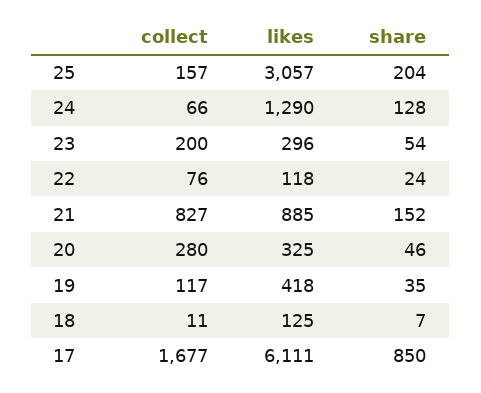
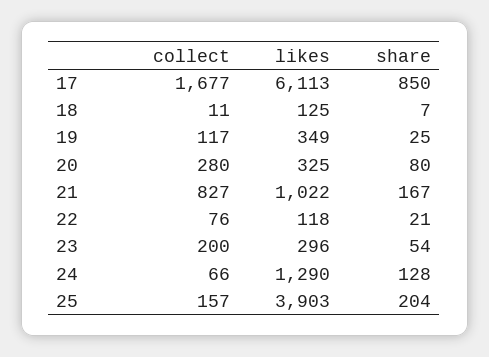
likes, 25: 3057 -> 3903
share, 22: 24 -> 21
likes, 21: 885 -> 1022
share, 21: 152 -> 167
share, 20: 46 -> 80
likes, 19: 418 -> 349
share, 19: 35 -> 25
likes, 17: 6111 -> 6113

